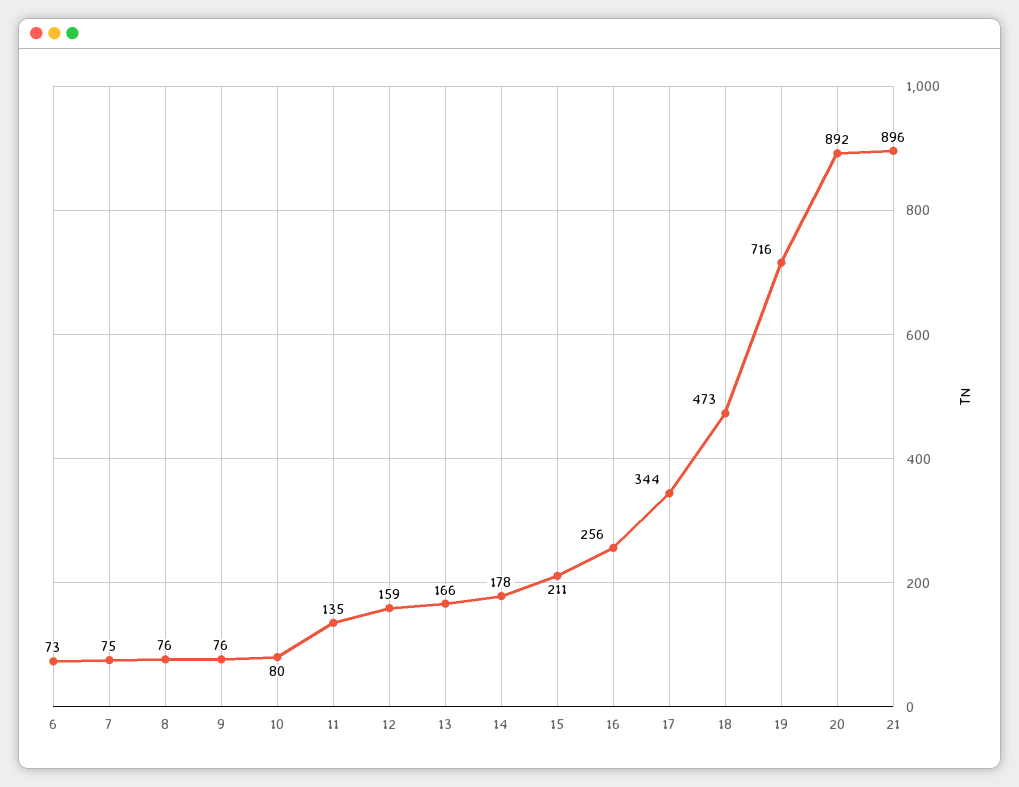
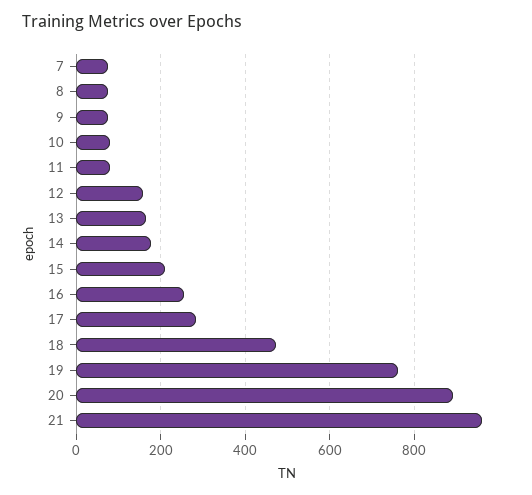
6: 73 -> none
11: 135 -> 80
17: 344 -> 280
19: 716 -> 760
21: 896 -> 960

